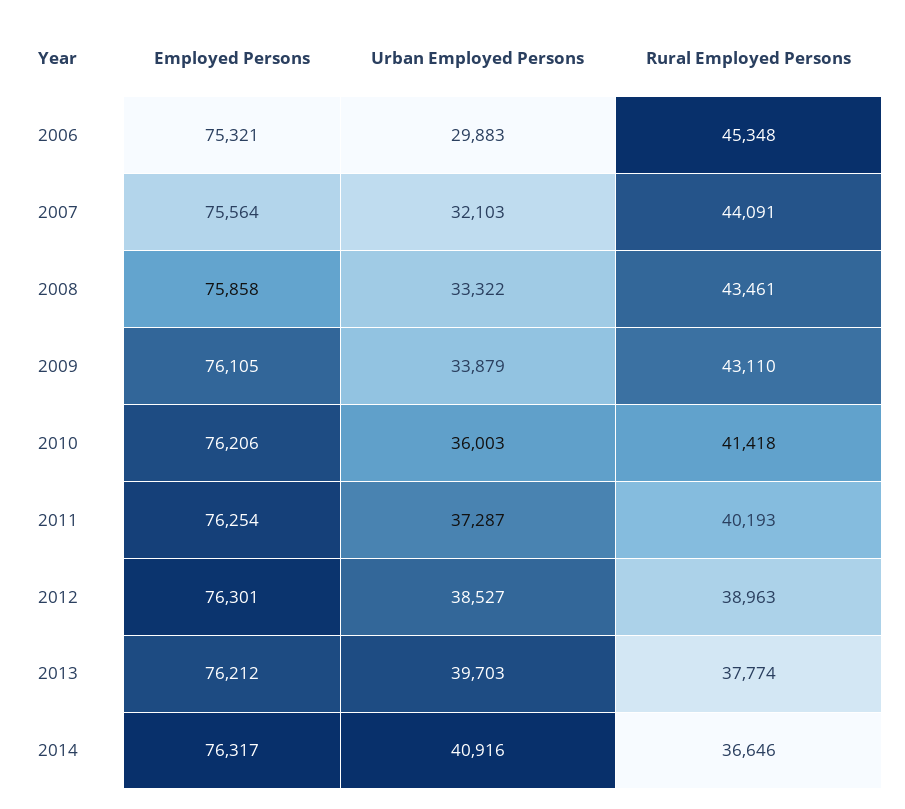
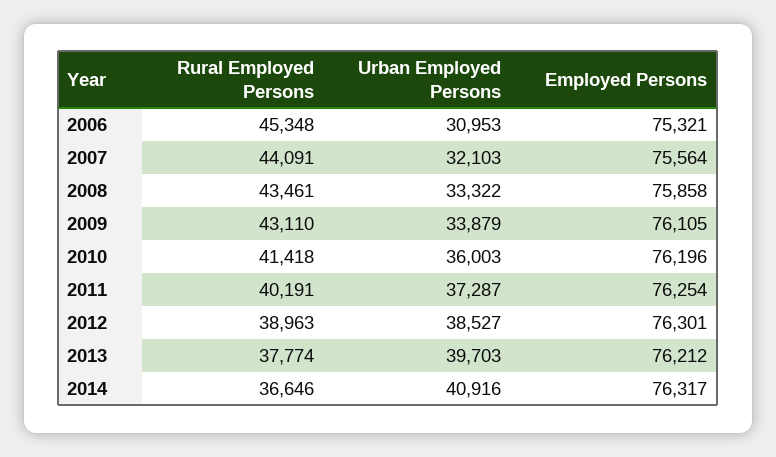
Urban Employed Persons, 2006: 29883 -> 30953
Employed Persons, 2010: 76206 -> 76196
Rural Employed Persons, 2011: 40193 -> 40191

